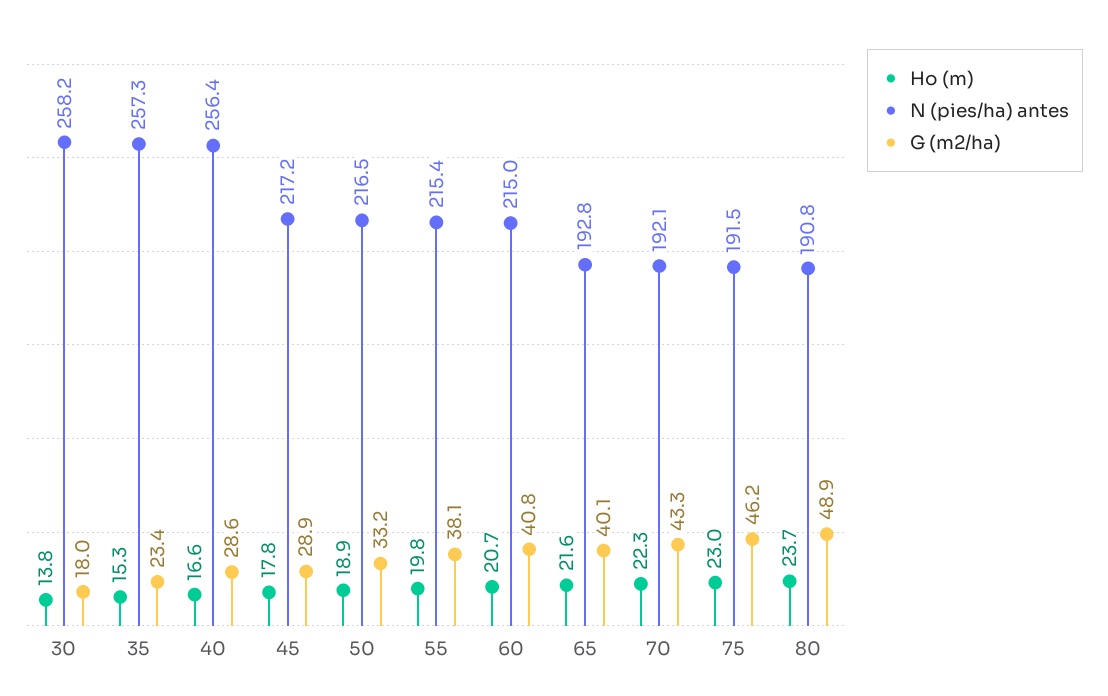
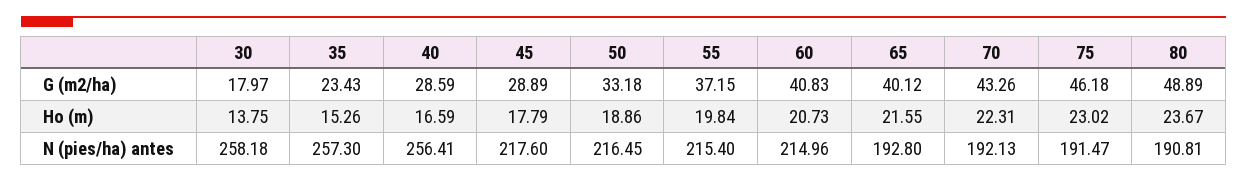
N (pies/ha) antes, 45: 217.2 -> 217.6
G (m2/ha), 55: 38.1 -> 37.15

